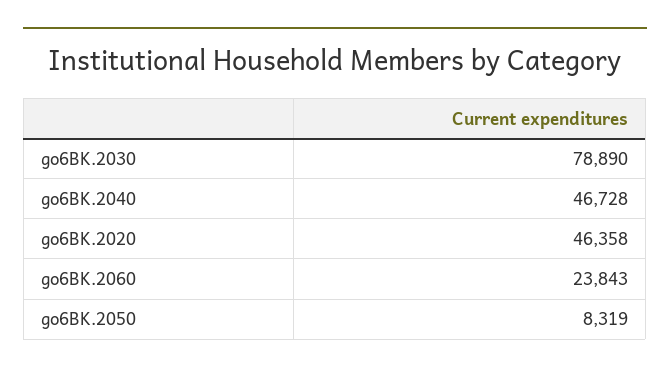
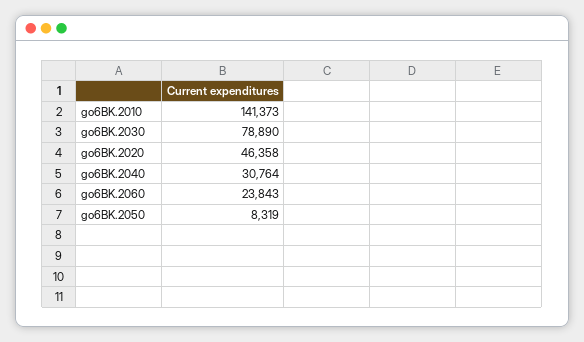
go6BK.2040: 46728 -> 30764
go6BK.2010: none -> 141373

